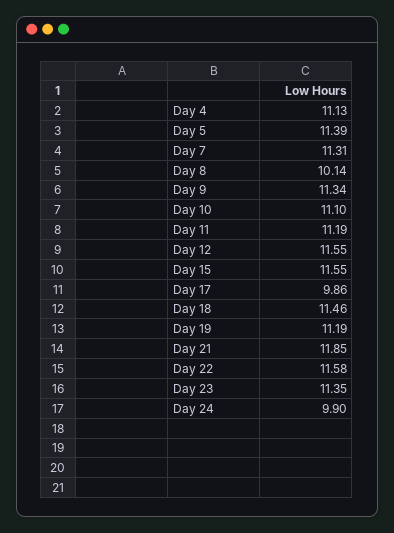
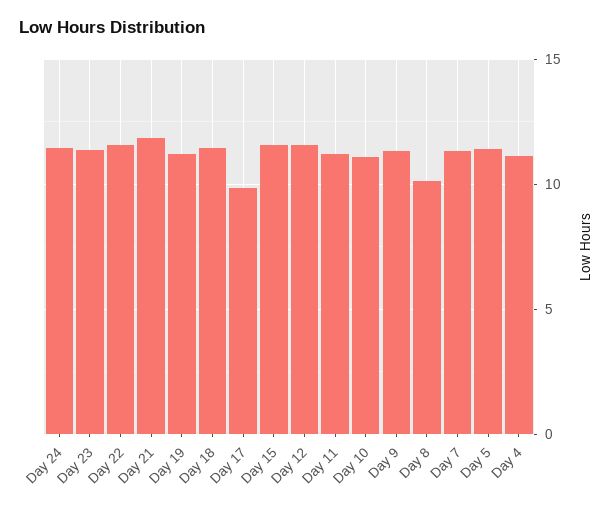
Day 24: 9.9 -> 11.5

